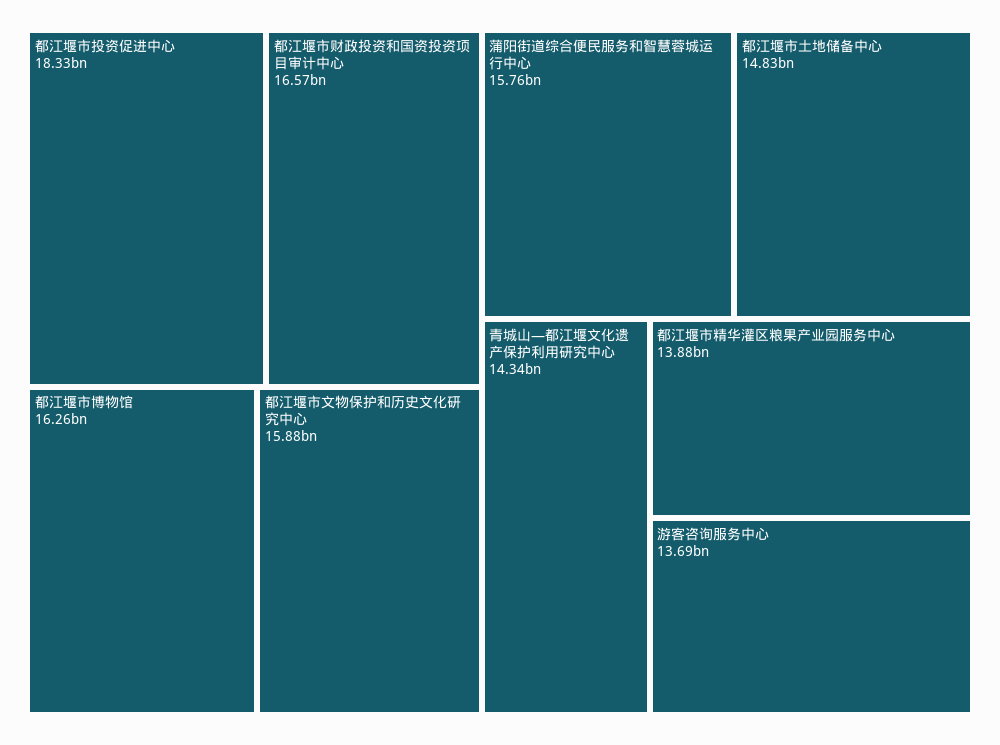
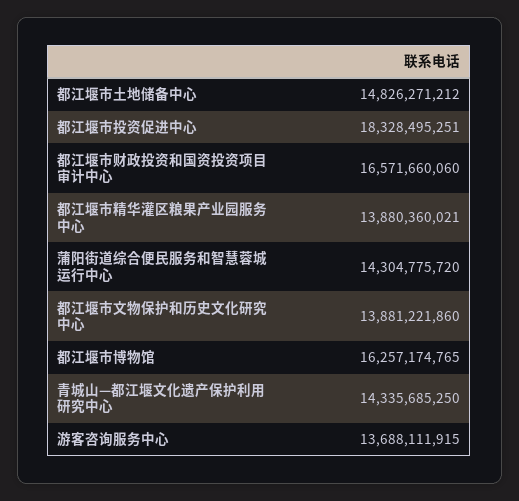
都江堰市文物保护和历史文化研究中心: 15880000000 -> 13881221860
蒲阳街道综合便民服务和智慧蓉城运行中心: 15760000000 -> 14304775720

